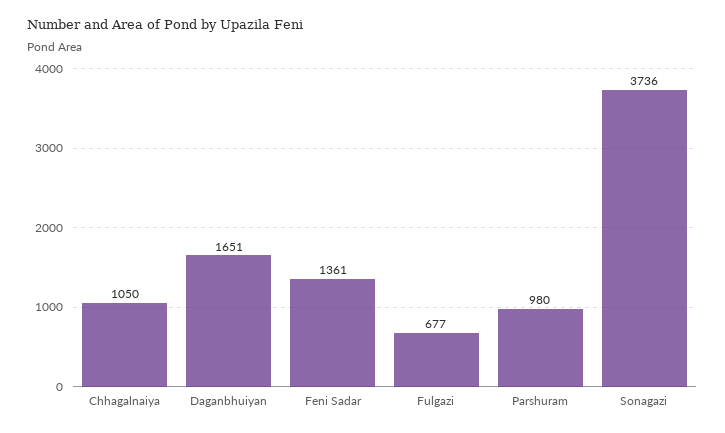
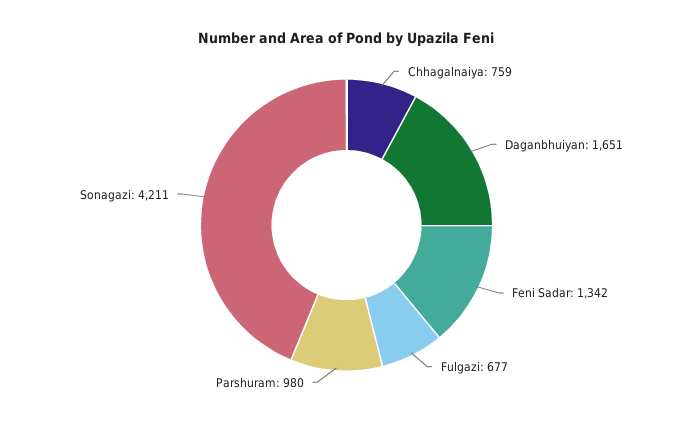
Chhagalnaiya: 1050 -> 759
Feni Sadar: 1361 -> 1342
Sonagazi: 3736 -> 4211

